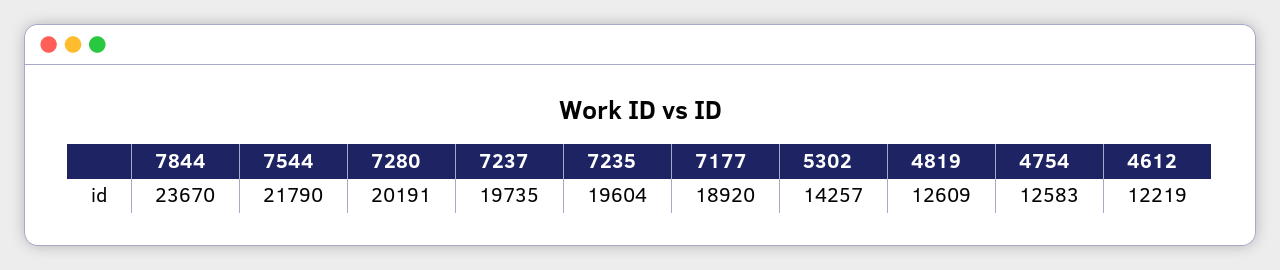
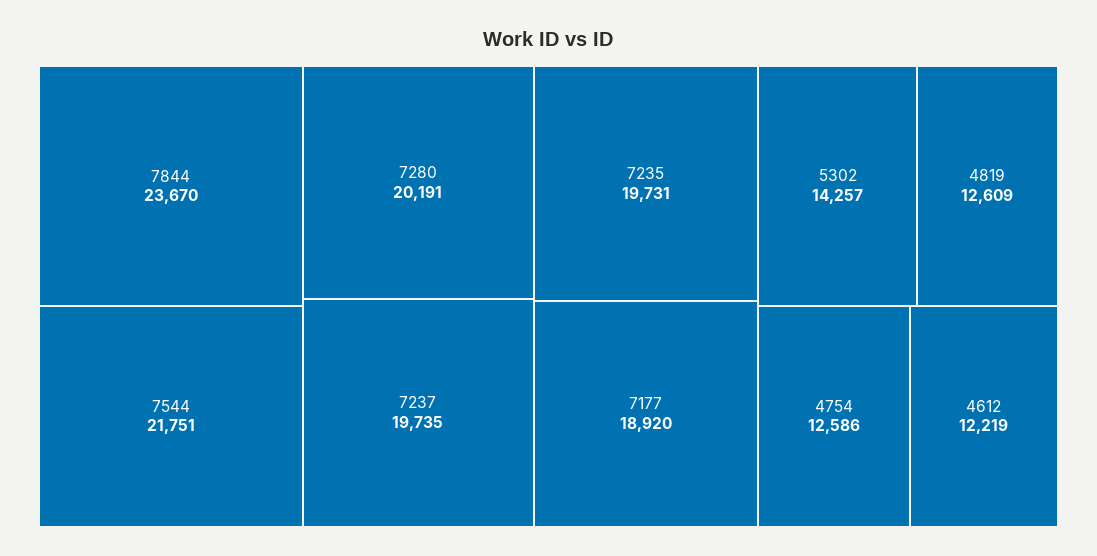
7544: 21790 -> 21751
7235: 19604 -> 19731
4754: 12583 -> 12586

